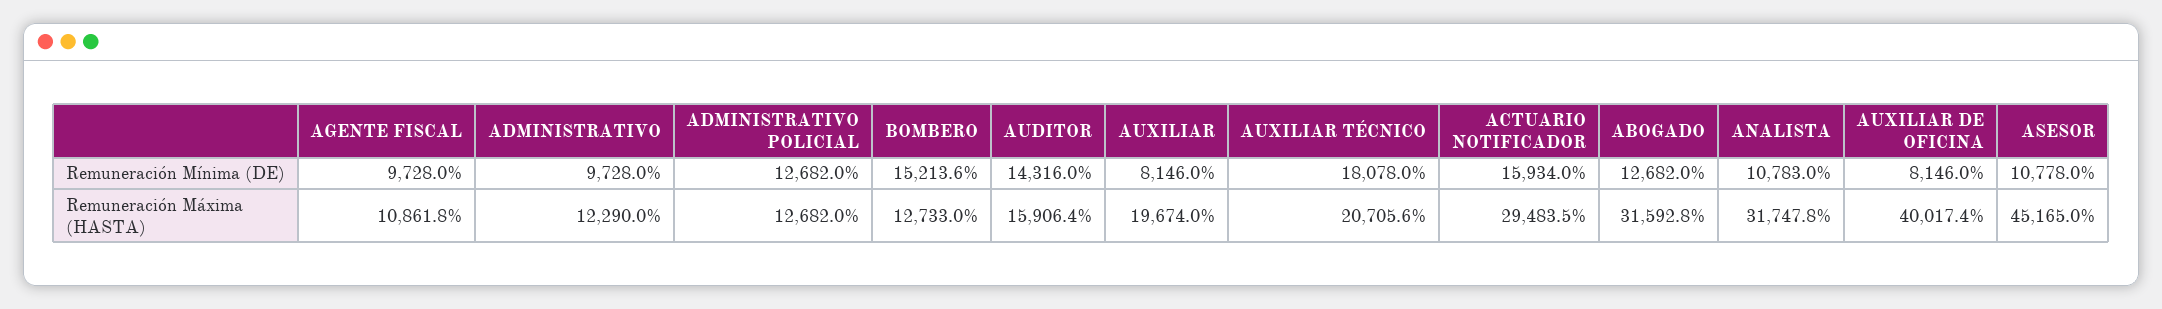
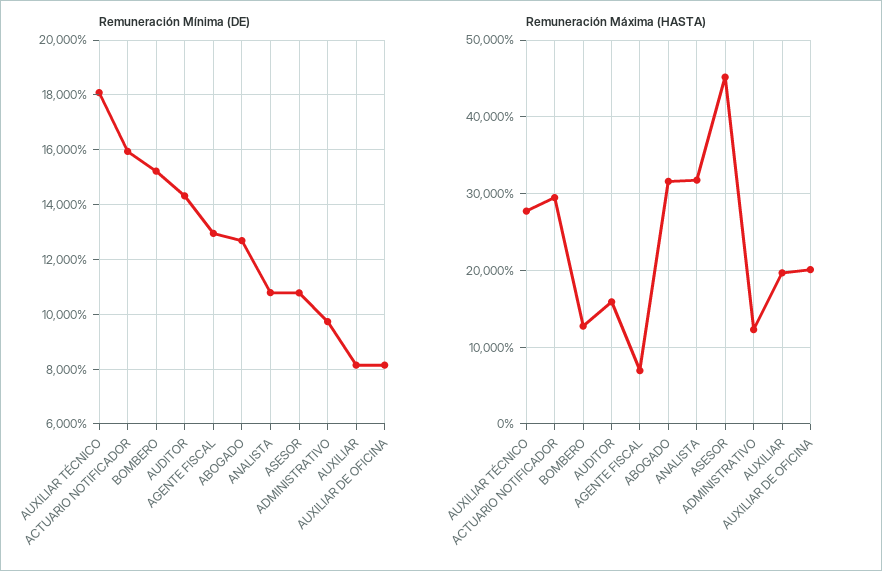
Remuneración Mínima (DE), AGENTE FISCAL: 9728 -> 13000
Remuneración Mínima (DE), ADMINISTRATIVO POLICIAL: 12682 -> none
Remuneración Máxima (HASTA), AGENTE FISCAL: 10861.8 -> 7000
Remuneración Máxima (HASTA), ADMINISTRATIVO POLICIAL: 12682 -> none
Remuneración Máxima (HASTA), AUXILIAR TÉCNICO: 20705.6 -> 28000
Remuneración Máxima (HASTA), AUXILIAR DE OFICINA: 40017.4 -> 20000

